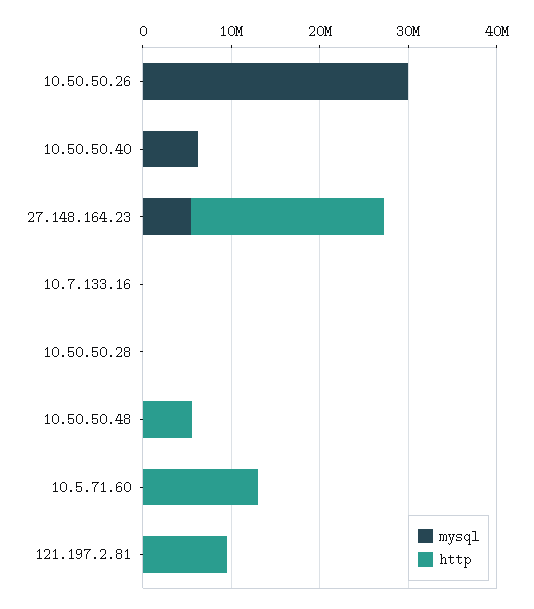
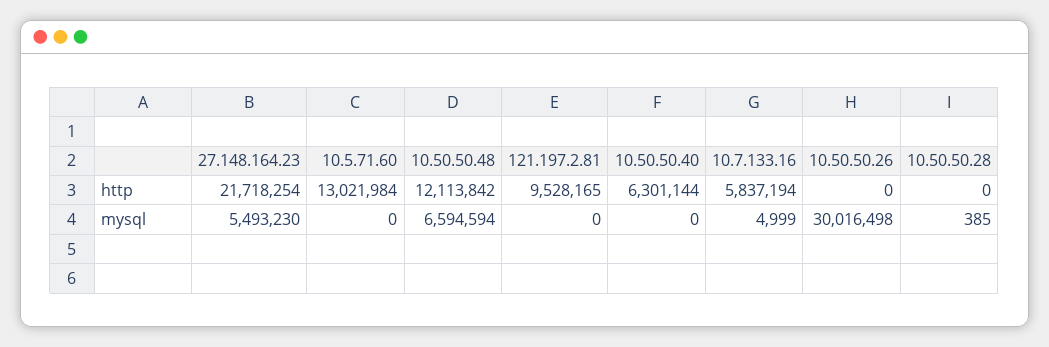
mysql, 10.50.50.40: 6000000 -> 0
http, 10.50.50.40: 0 -> 6301144
http, 10.7.133.16: 0 -> 5837194
mysql, 10.50.50.48: 0 -> 6594594
http, 10.50.50.48: 6000000 -> 12113842

